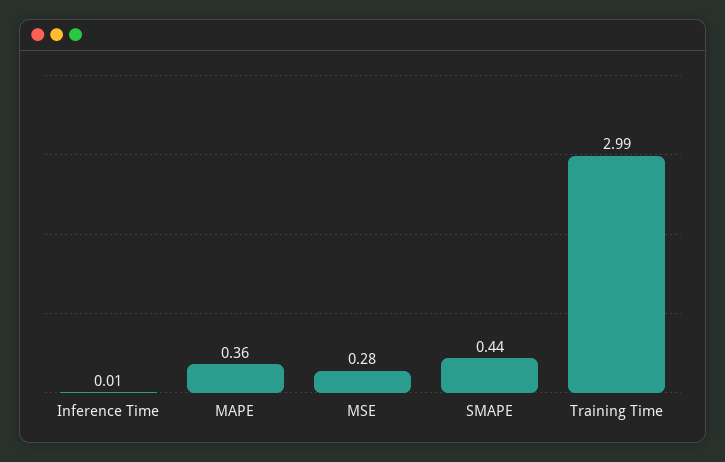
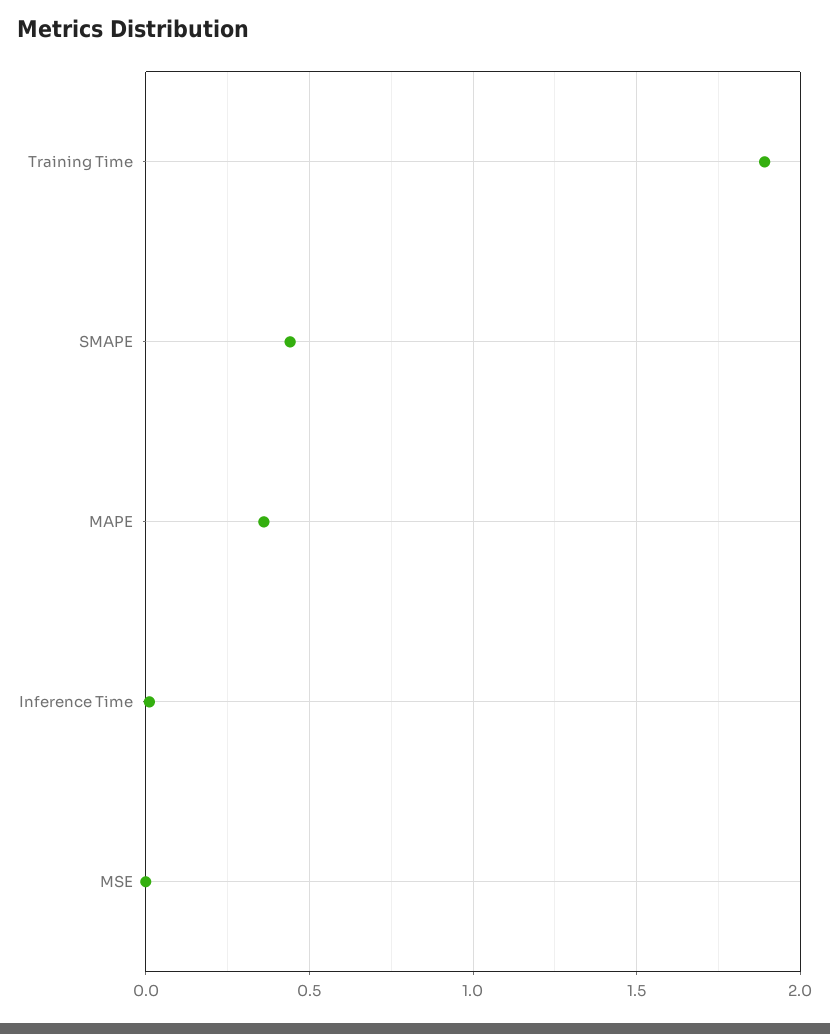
MSE: 0.28 -> 0
Training Time: 2.99 -> 1.9

